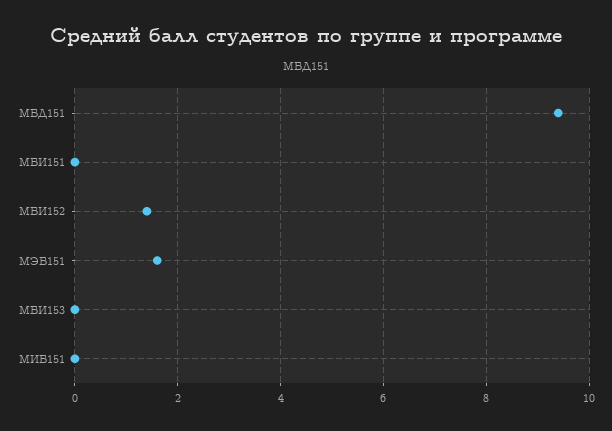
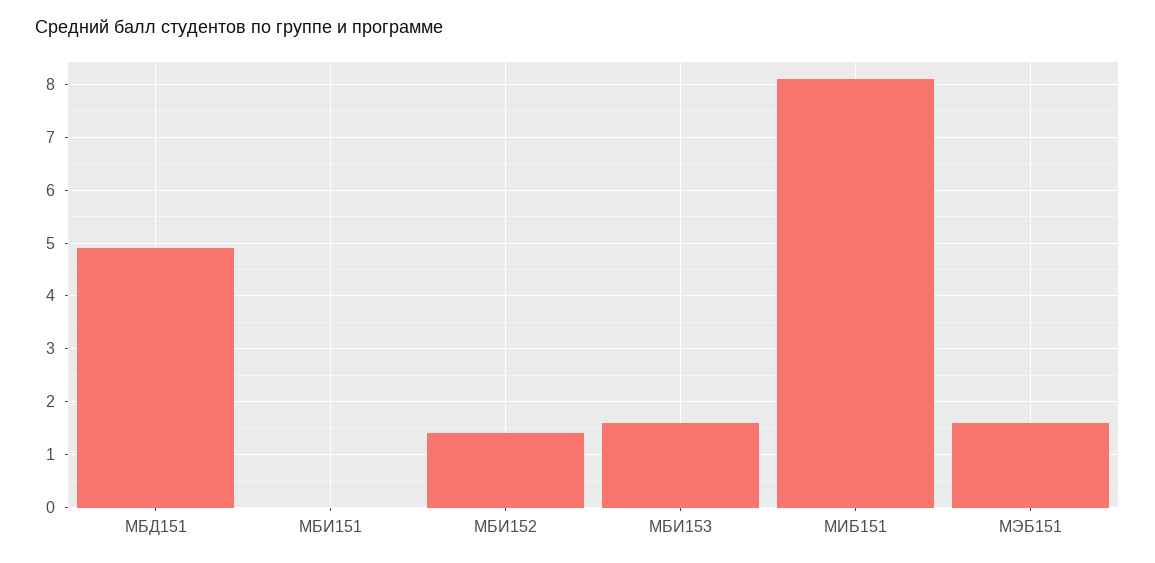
МБД151: 9.5 -> 5
МБИ153: 0 -> 1.5
МИБ151: 0 -> 8

